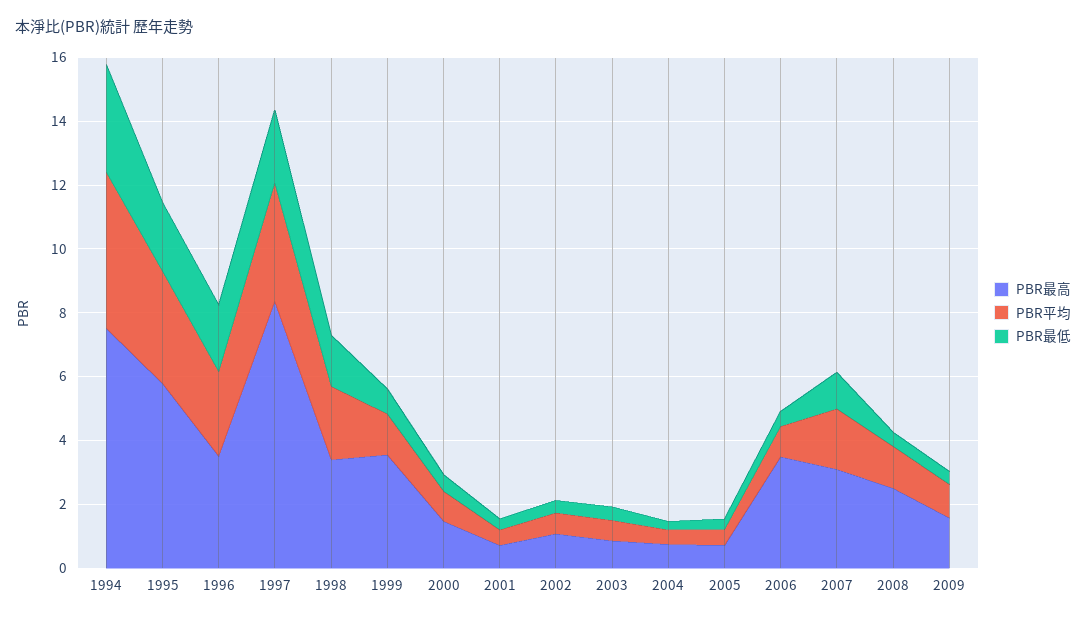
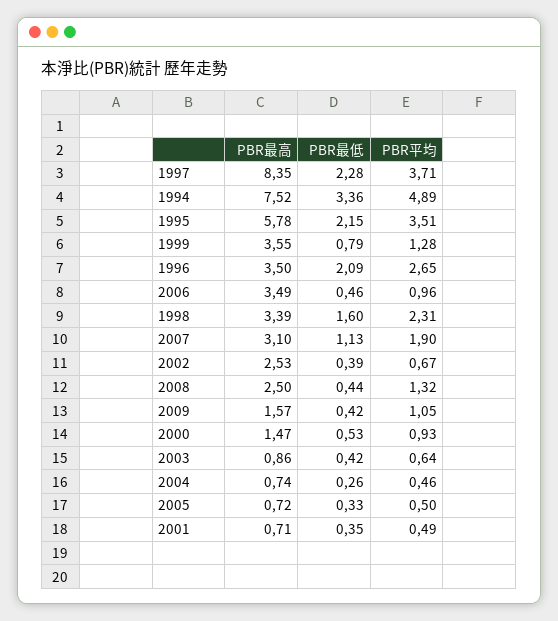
PBR最高, 2002: 1 -> 2.53

